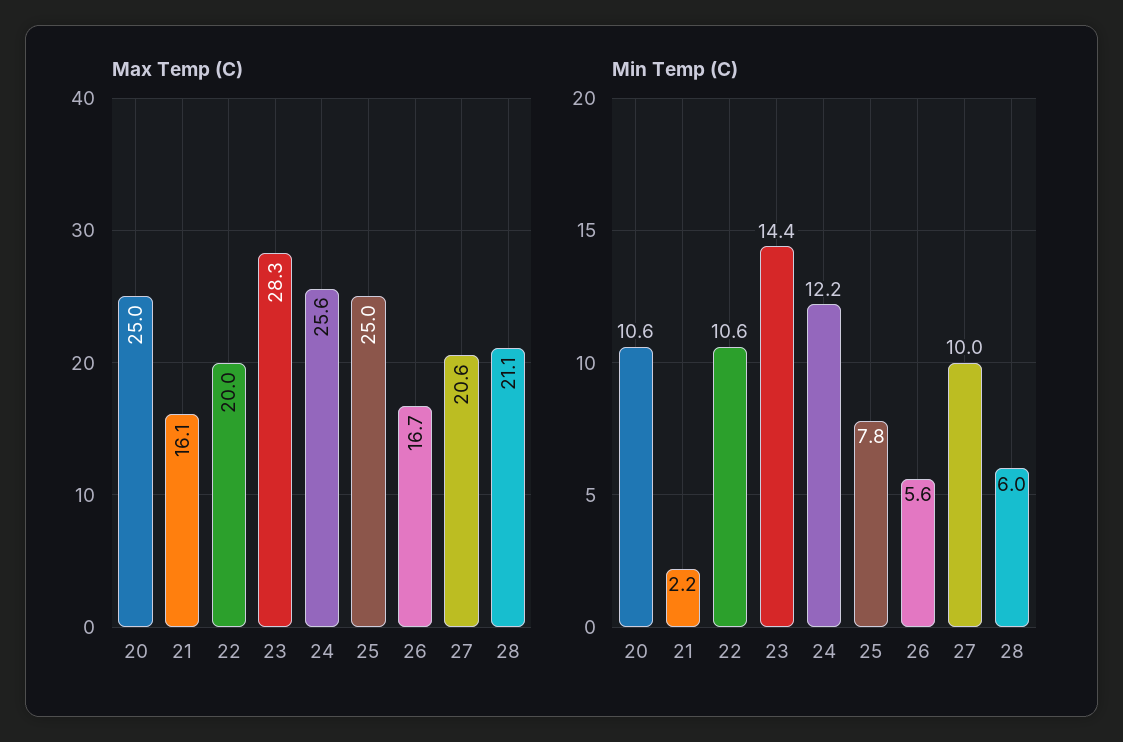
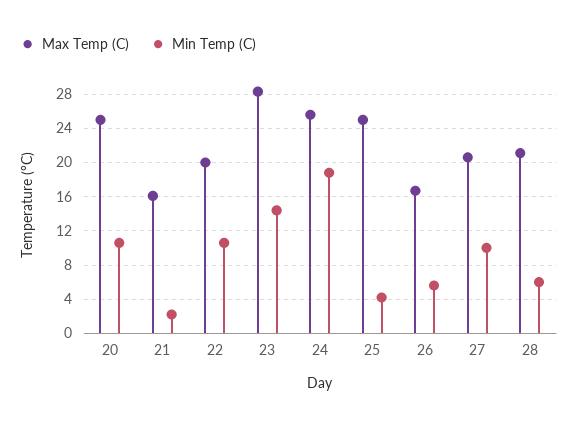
Min Temp (C), 24: 12.2 -> 19
Min Temp (C), 25: 7.8 -> 4

